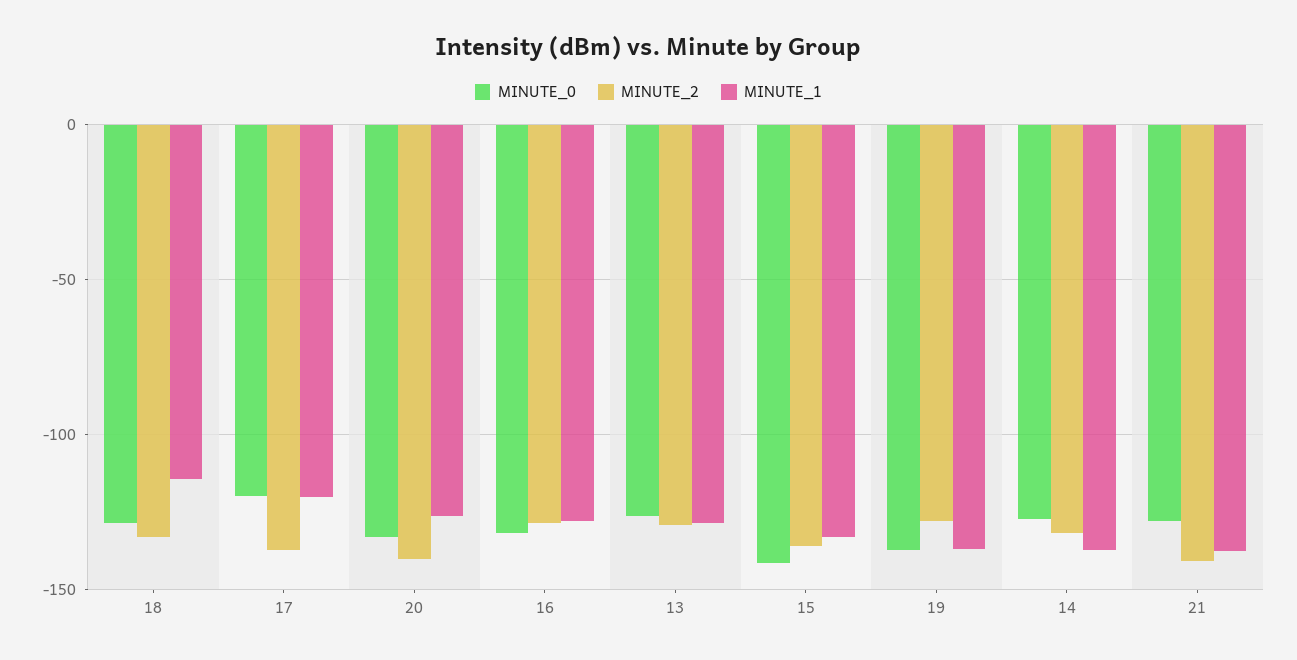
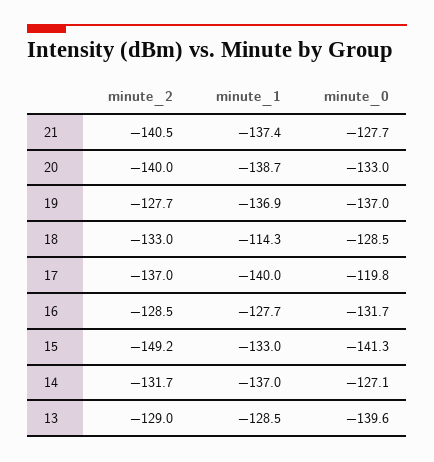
MINUTE_1, 17: -120 -> -140
MINUTE_1, 20: -125 -> -138.7
MINUTE_0, 13: -125 -> -139.6
MINUTE_2, 15: -135 -> -149.2

